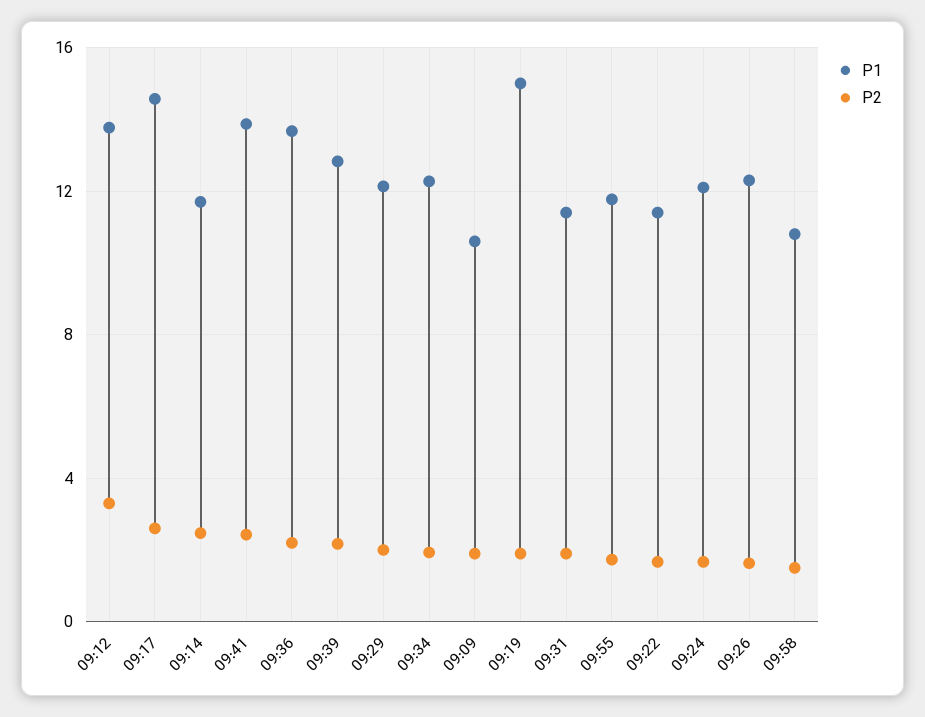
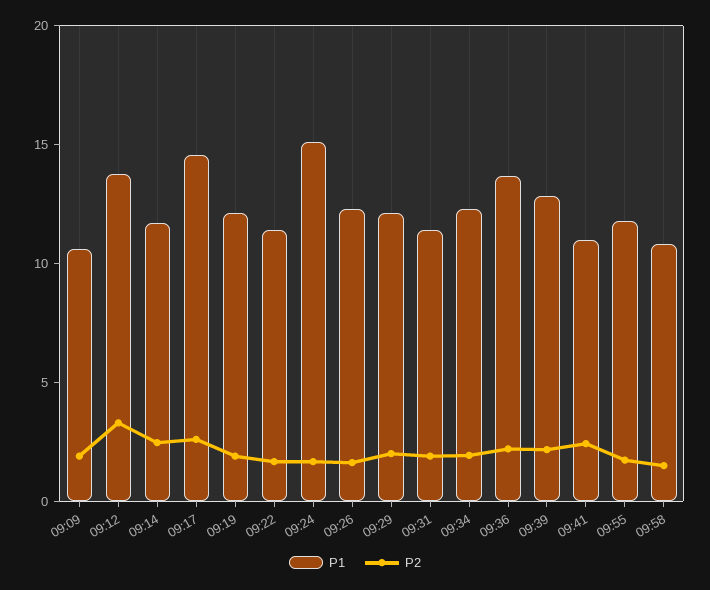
P1, 09:41: 14 -> 11
P1, 09:19: 15 -> 12
P1, 09:24: 12 -> 15

